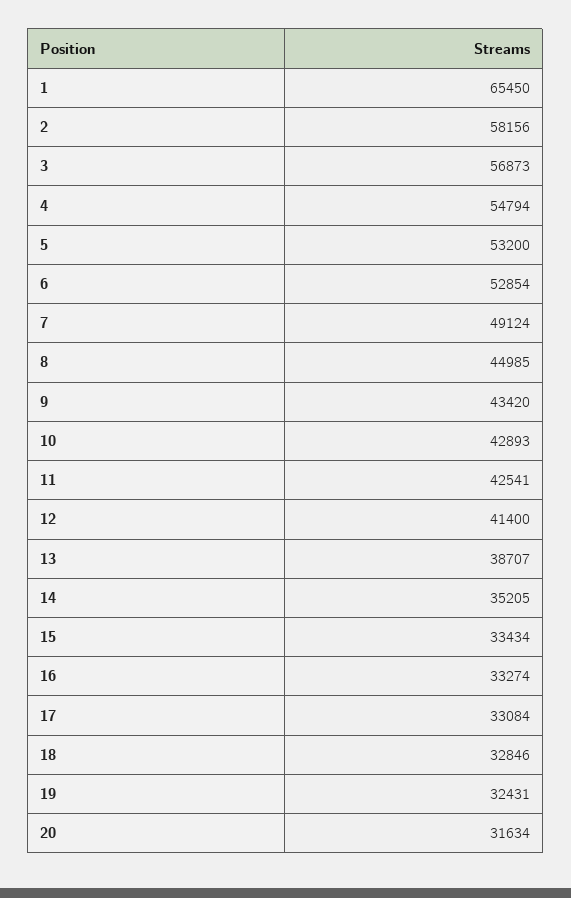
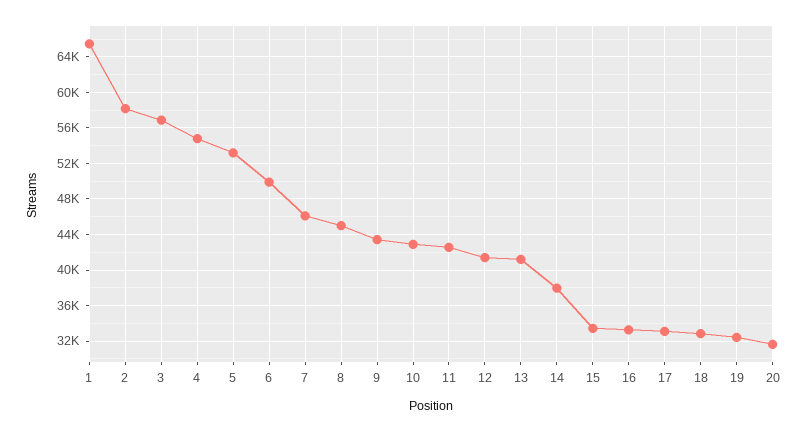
6: 52854 -> 50000
7: 49124 -> 46000
13: 38707 -> 41000
14: 35205 -> 38000

